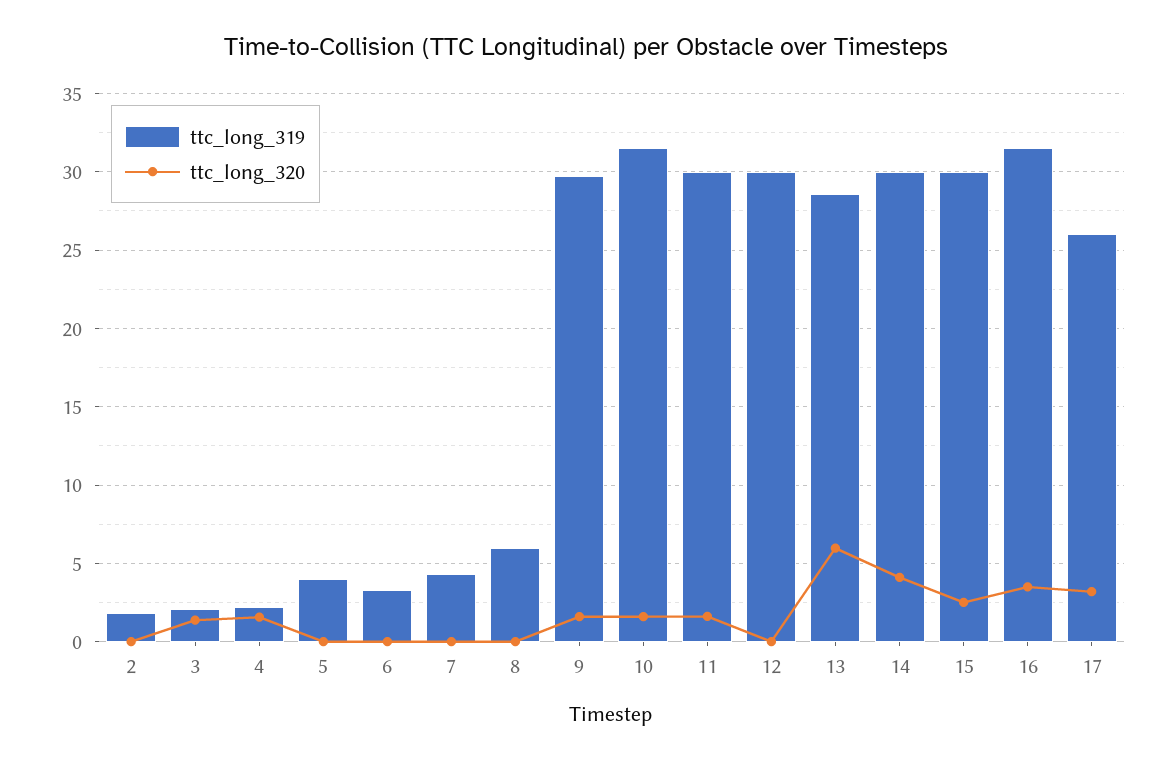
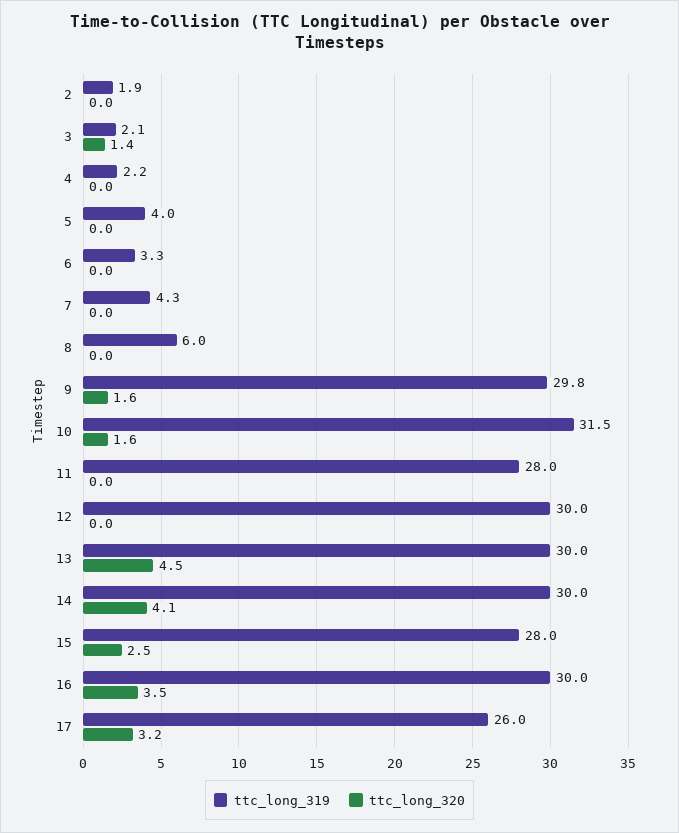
ttc_long_320, 4: 1.5 -> 0
ttc_long_319, 11: 30 -> 28
ttc_long_320, 11: 1.5 -> 0
ttc_long_319, 13: 28.5 -> 30
ttc_long_320, 13: 6 -> 4.5
ttc_long_319, 15: 30 -> 28
ttc_long_319, 16: 31.5 -> 30

